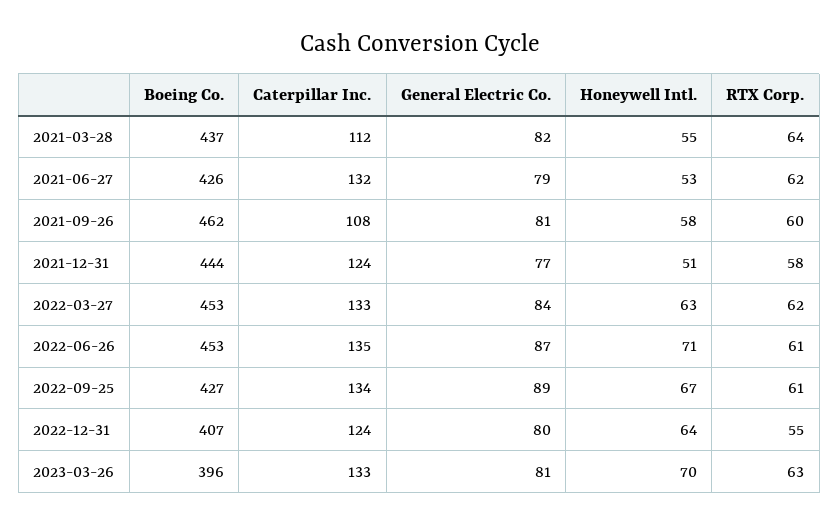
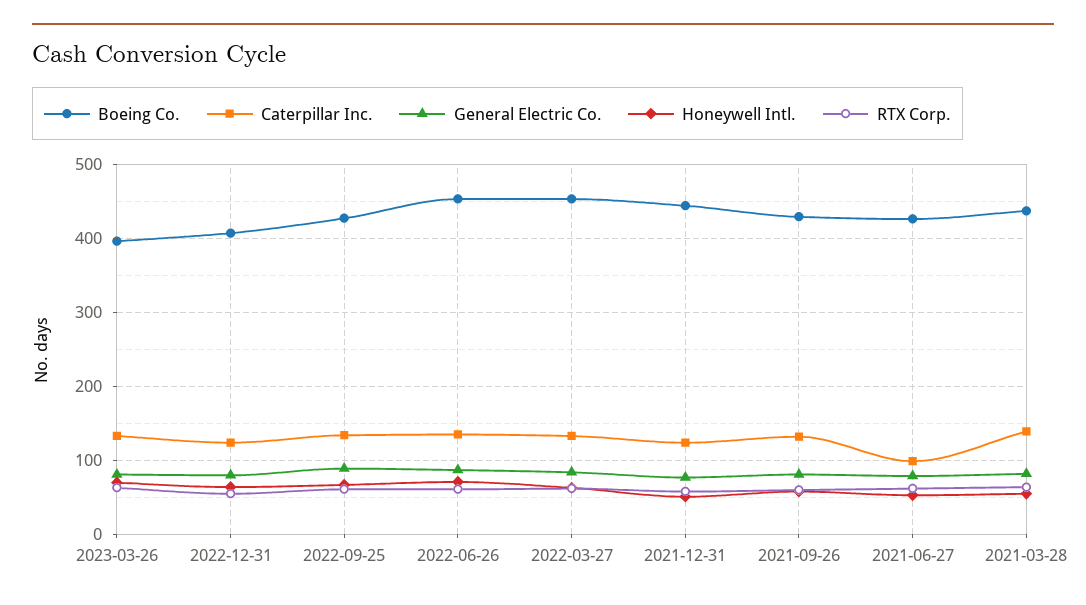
Caterpillar Inc., 2021-03-28: 112 -> 140
Caterpillar Inc., 2021-06-27: 132 -> 100
Boeing Co., 2021-09-26: 462 -> 430
Caterpillar Inc., 2021-09-26: 108 -> 130

